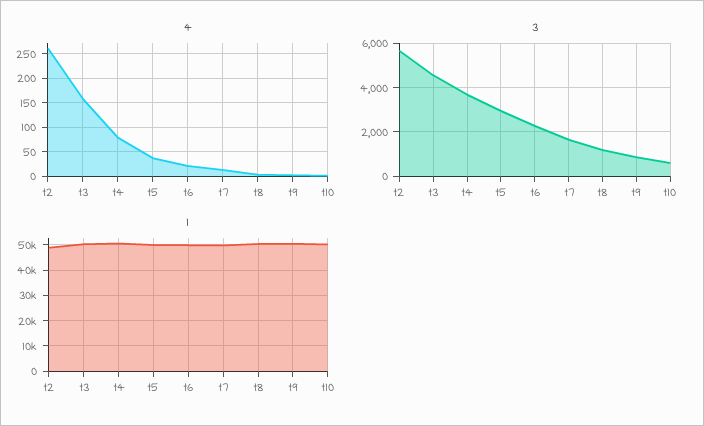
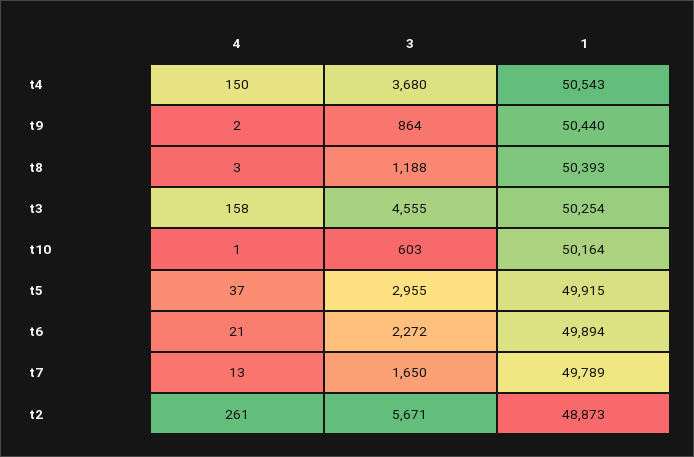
4, t4: 75 -> 150

